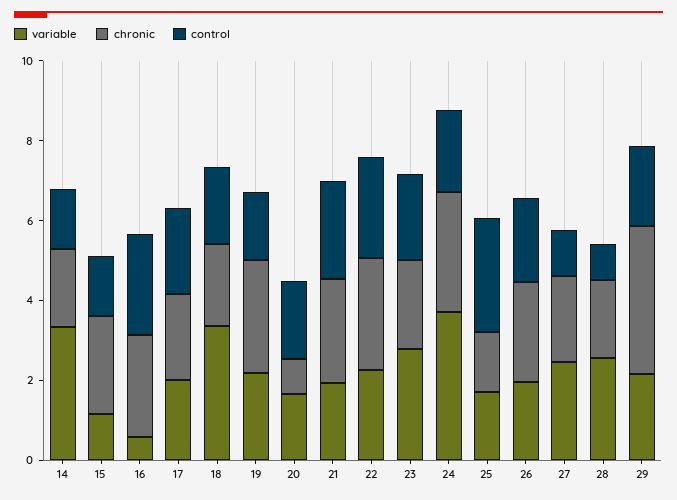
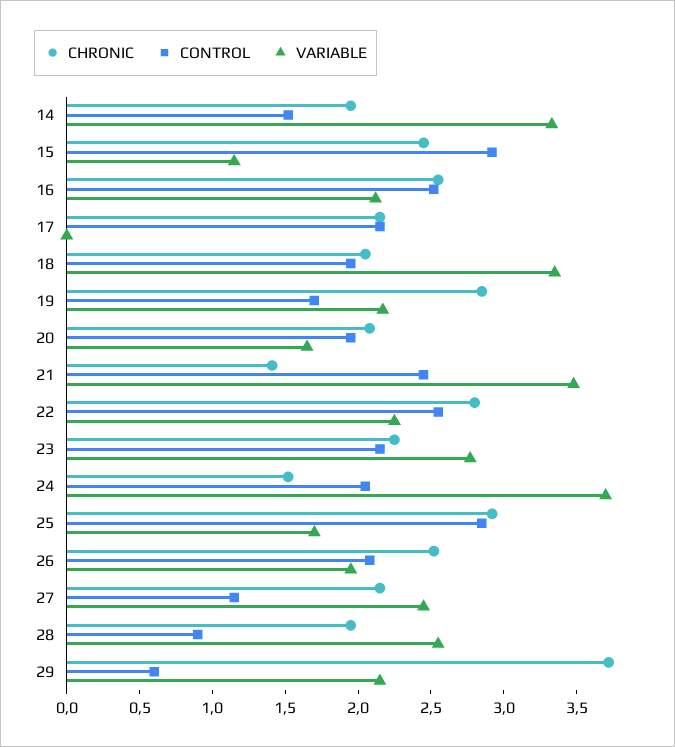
control, 15: 1.5 -> 2.9
variable, 16: 0.5 -> 2.1
variable, 17: 2 -> 0
chronic, 20: 1 -> 2.1
variable, 21: 2 -> 3.5
chronic, 21: 2.5 -> 1.4
chronic, 24: 3 -> 1.5
chronic, 25: 1.5 -> 2.9
control, 29: 2 -> 0.6

